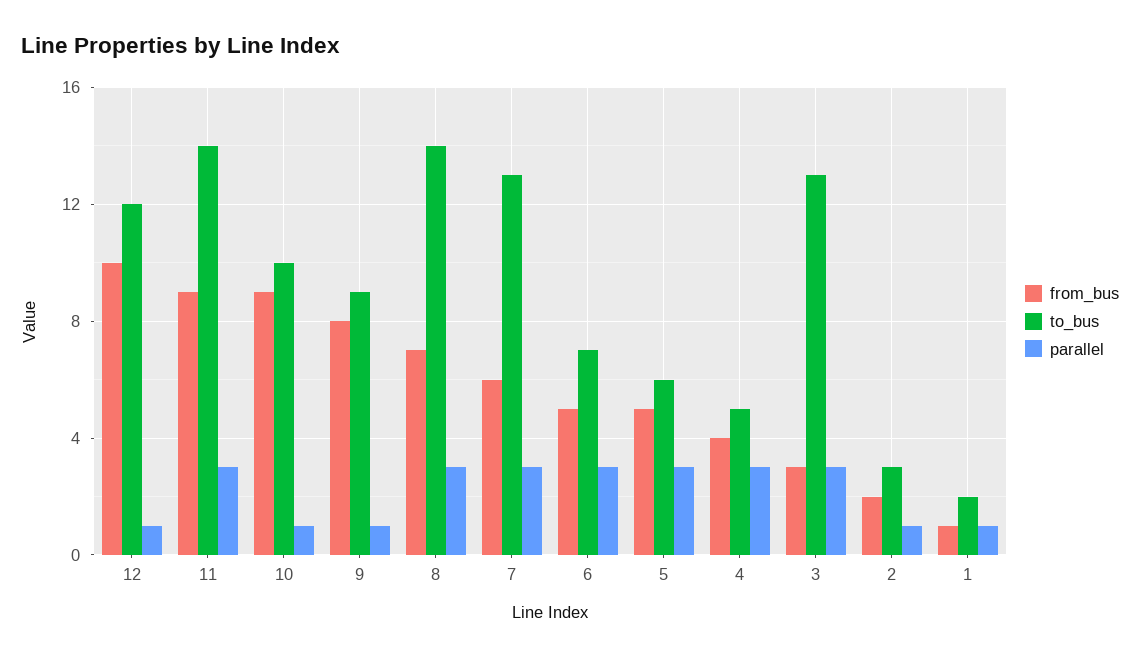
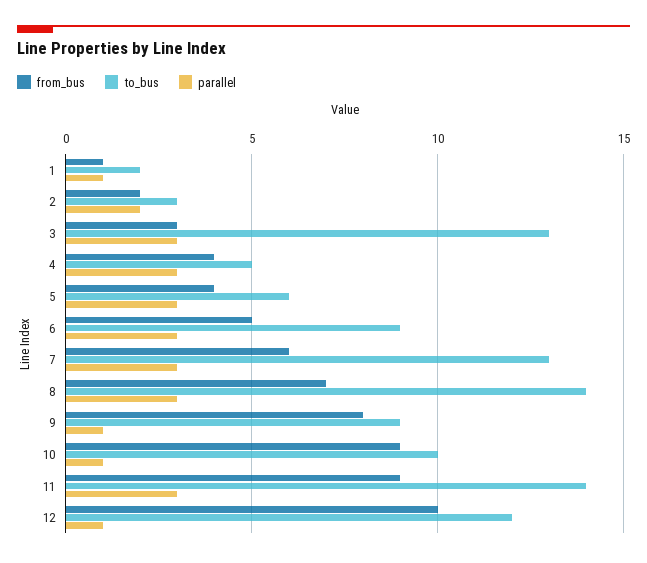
to_bus, 6: 7 -> 9
from_bus, 5: 5 -> 4
parallel, 2: 1 -> 2

